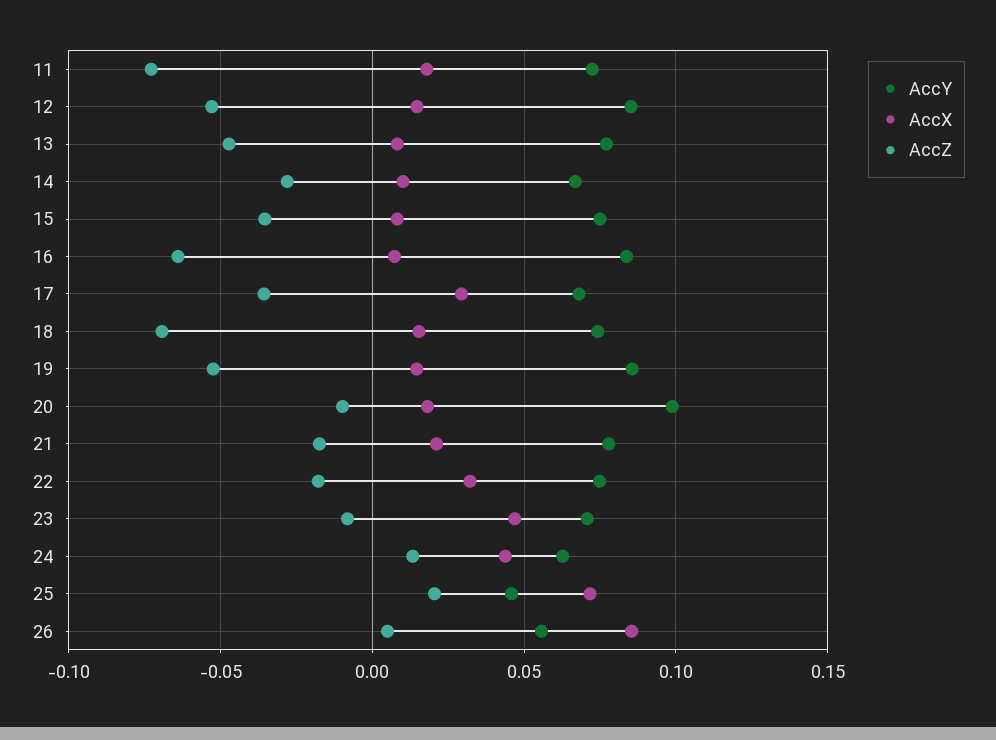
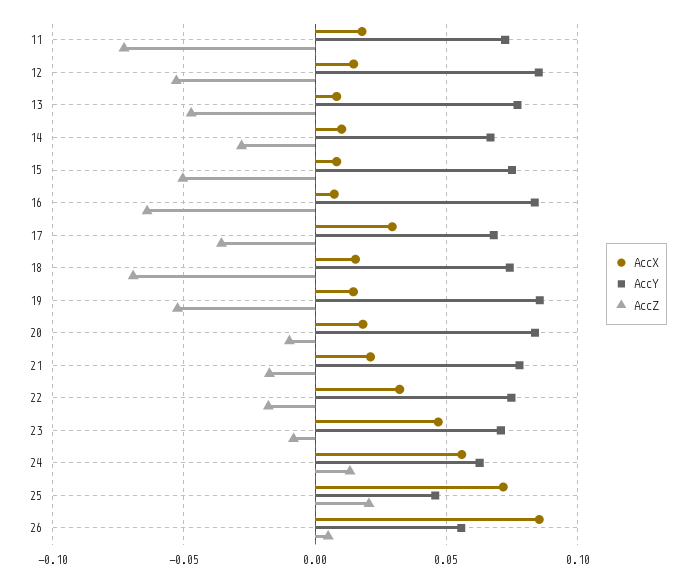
AccZ, 15: -0.035 -> -0.05
AccY, 20: 0.1 -> 0.085
AccX, 24: 0.045 -> 0.055

